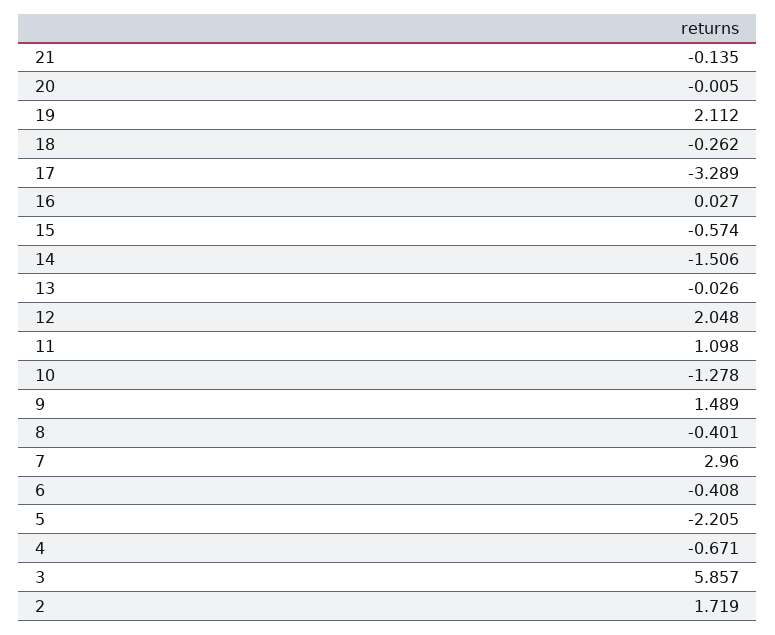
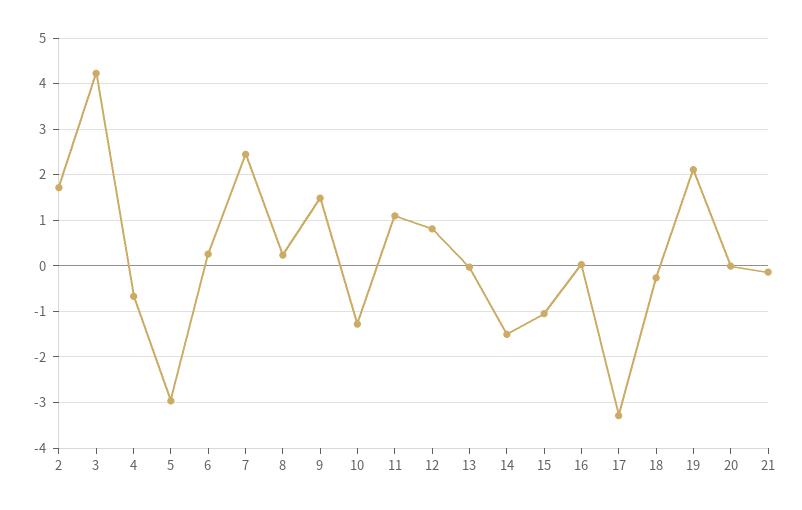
15: -0.574 -> -1
12: 2.048 -> 0.8
8: -0.401 -> 0.2
7: 2.96 -> 2.4
6: -0.408 -> 0.2
5: -2.205 -> -3
3: 5.857 -> 4.2

